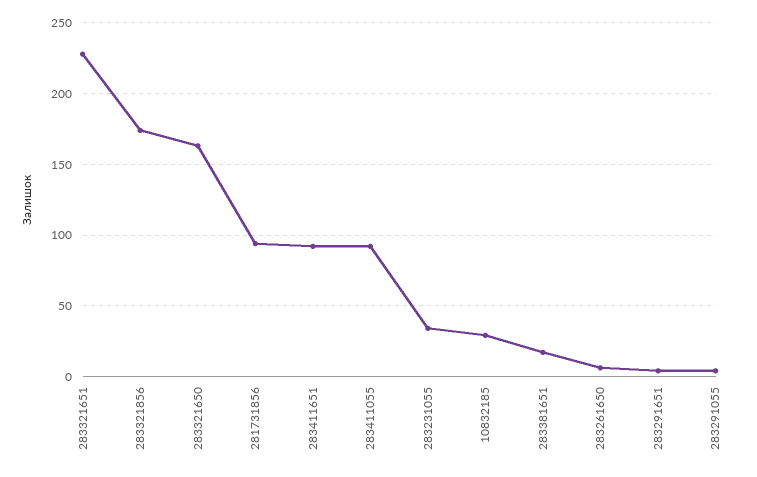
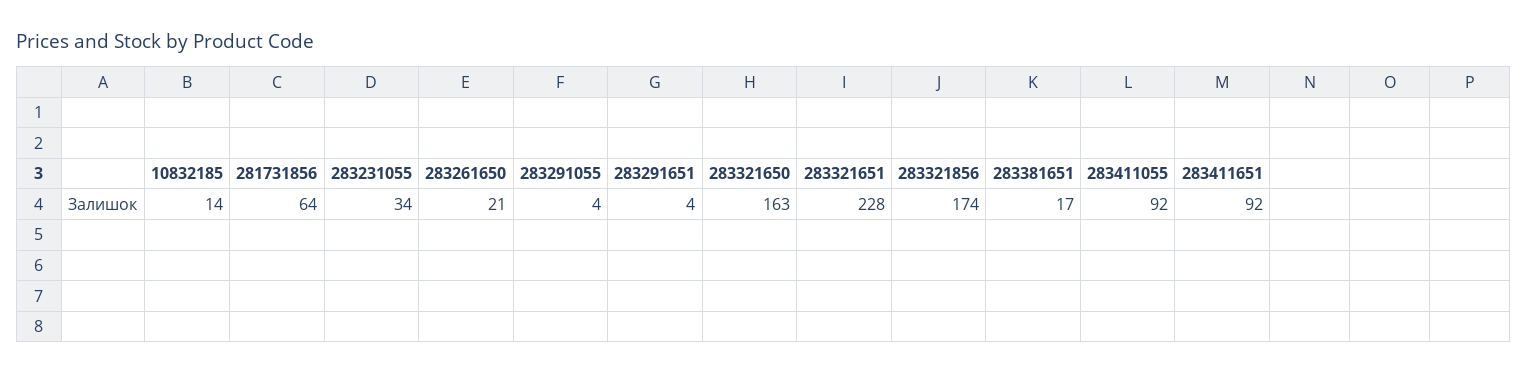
281731856: 95 -> 64
10832185: 30 -> 14
283261650: 5 -> 21

